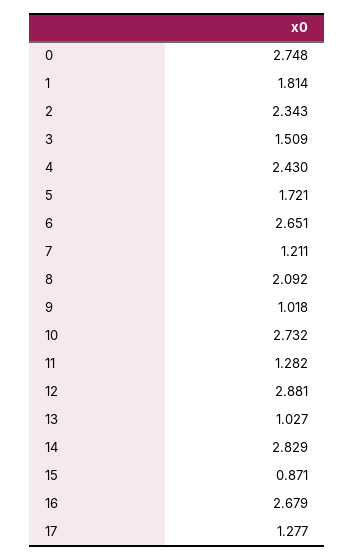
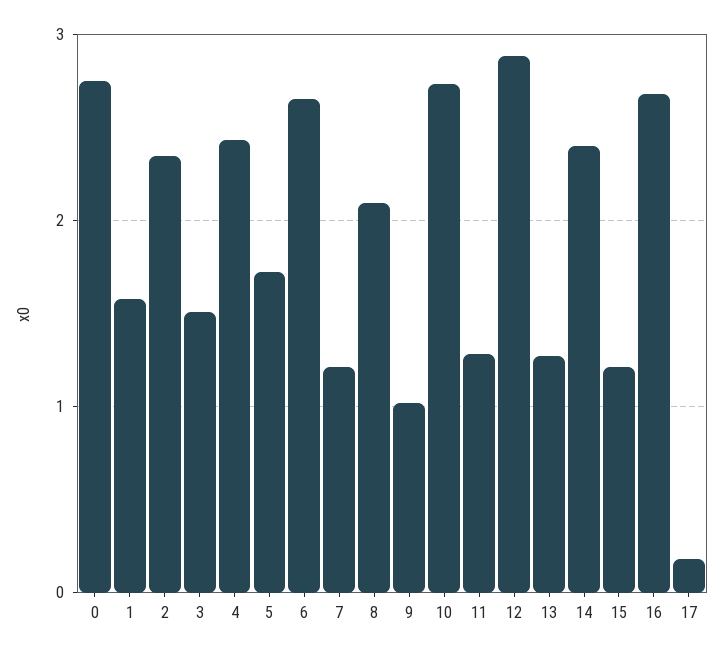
1: 1.814 -> 1.6
13: 1.027 -> 1.3
14: 2.829 -> 2.4
15: 0.871 -> 1.2
17: 1.277 -> 0.2

